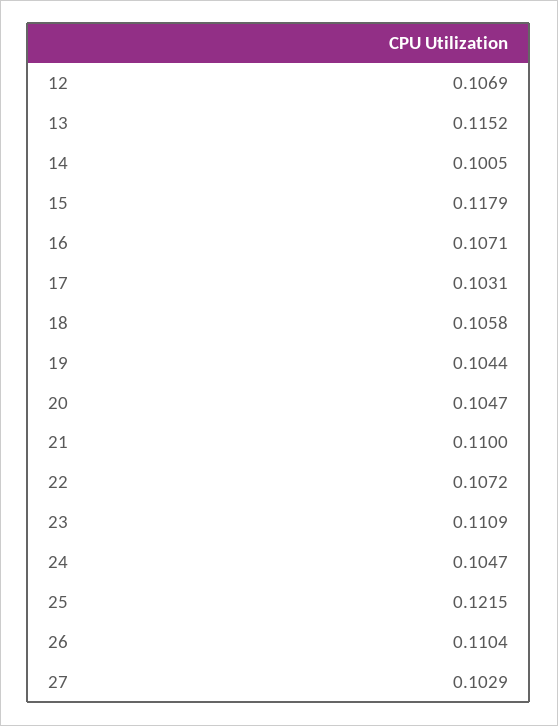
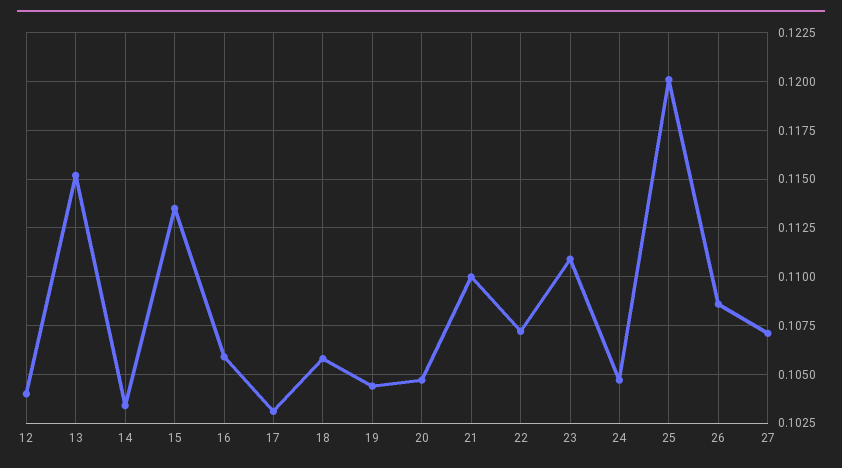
12: 0.1069 -> 0.104
14: 0.1005 -> 0.1035
15: 0.1179 -> 0.1135
16: 0.1071 -> 0.106
25: 0.1215 -> 0.12
26: 0.1104 -> 0.1085
27: 0.1029 -> 0.107

